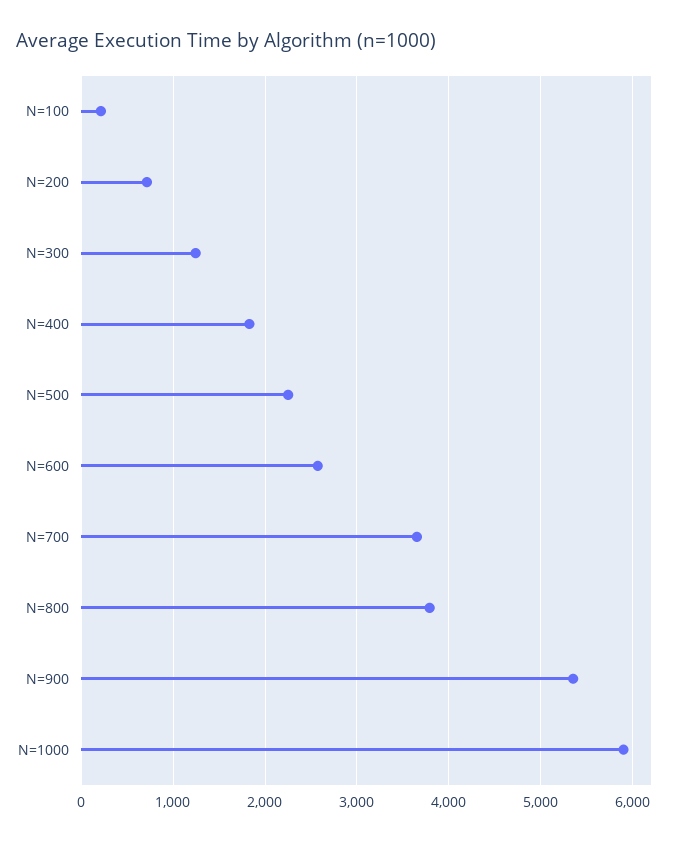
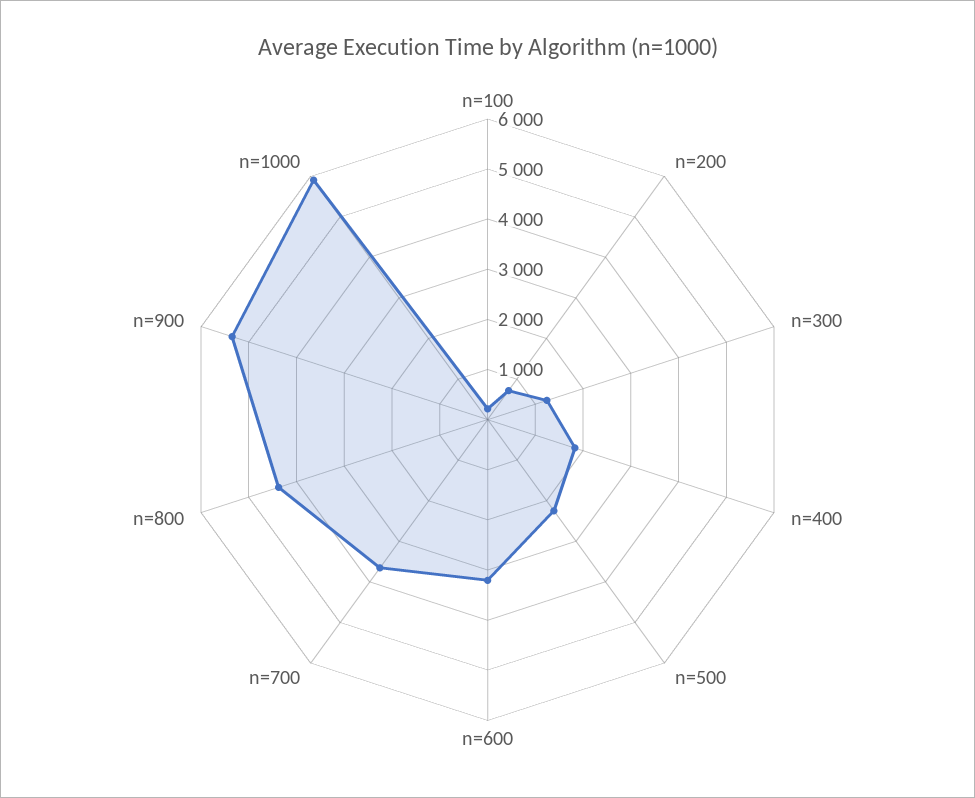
N=600: 2600 -> 3200
N=800: 3800 -> 4400

